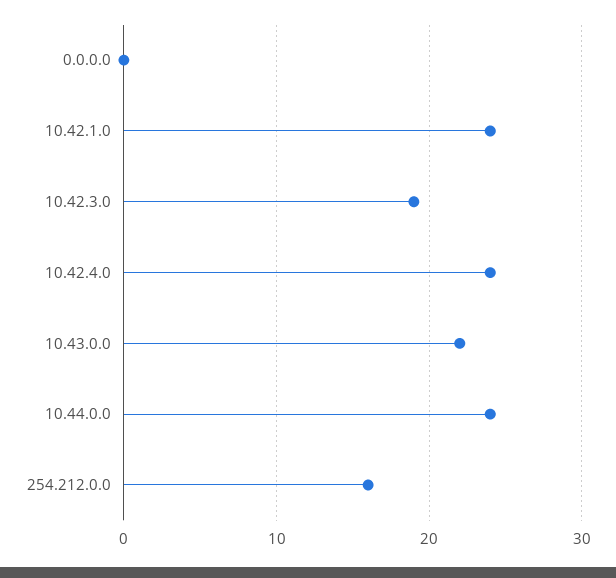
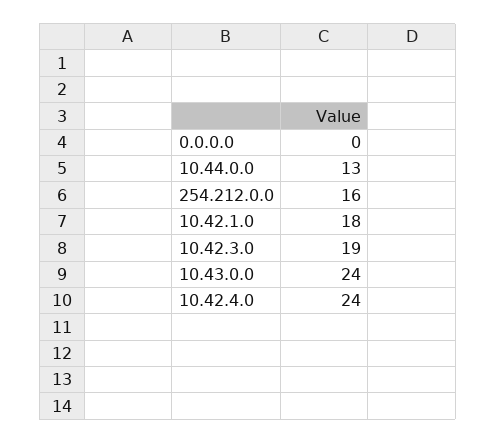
10.42.1.0: 24 -> 18
10.43.0.0: 22 -> 24
10.44.0.0: 24 -> 13

